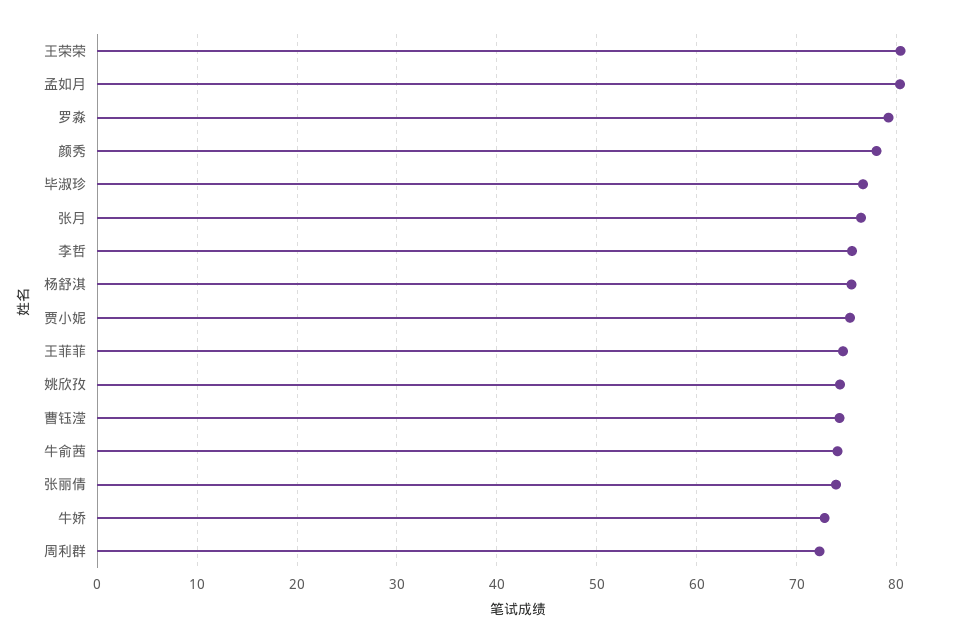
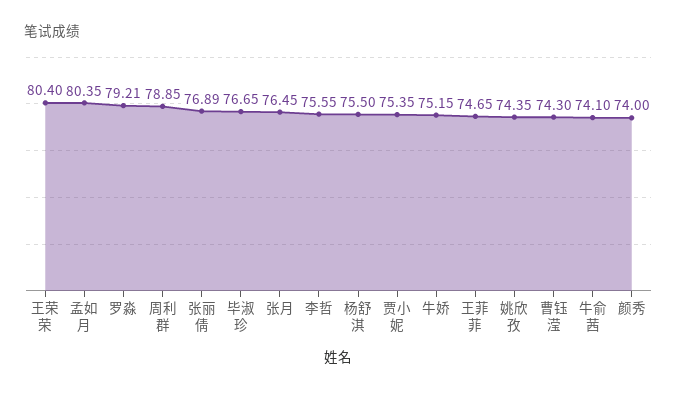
颜秀: 78 -> 74
张丽倩: 74 -> 76.89
牛娇: 73 -> 75.15
周利群: 72 -> 78.85

